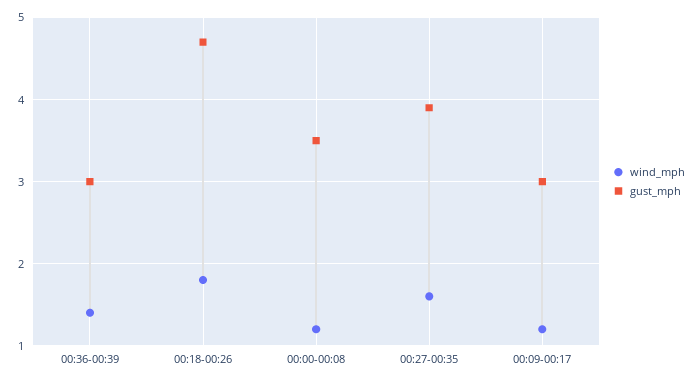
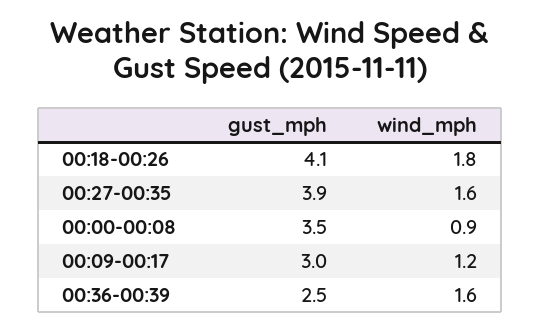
wind_mph, 00:36-00:39: 1.4 -> 1.6
gust_mph, 00:36-00:39: 3 -> 2.5
gust_mph, 00:18-00:26: 4.7 -> 4.1
wind_mph, 00:00-00:08: 1.2 -> 0.9

